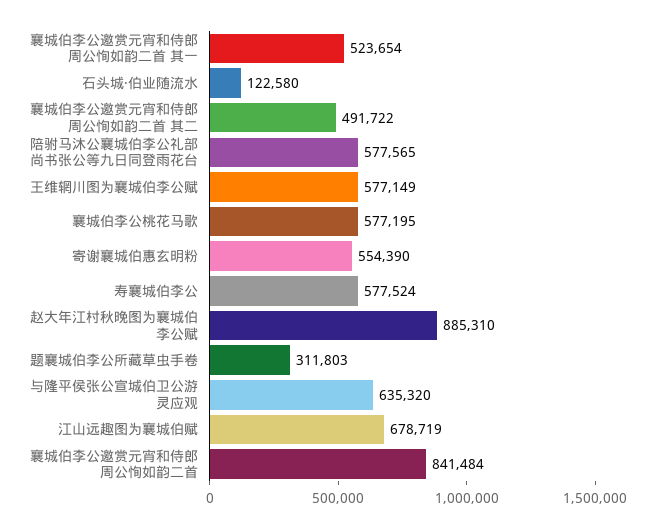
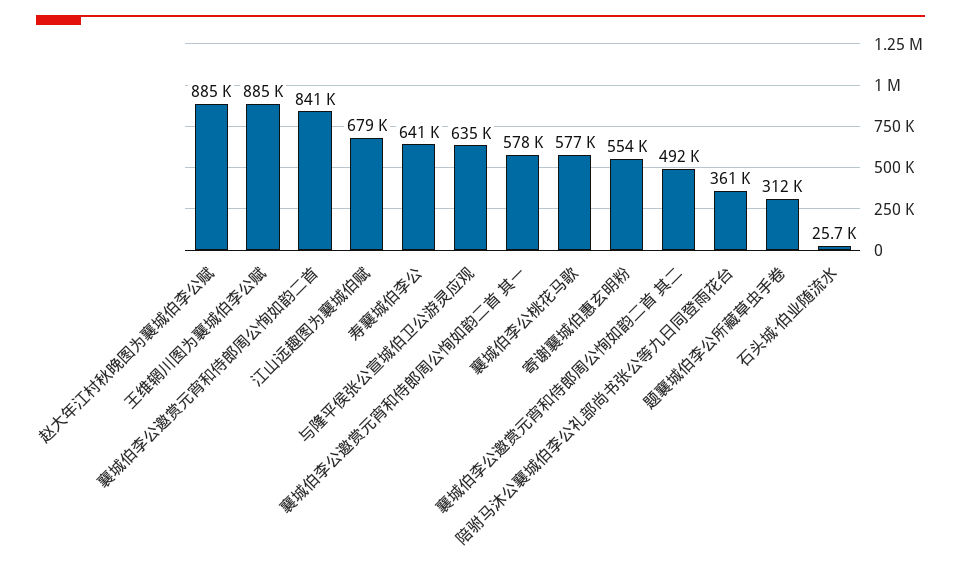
襄城伯李公邀赏元宵和侍郎周公恂如韵二首 其一: 523654 -> 578000
石头城·伯业随流水: 122580 -> 25700
陪驸马沐公襄城伯李公礼部尚书张公等九日同登雨花台: 577565 -> 361000
王维辋川图为襄城伯李公赋: 577149 -> 885000
寿襄城伯李公: 577524 -> 641000

